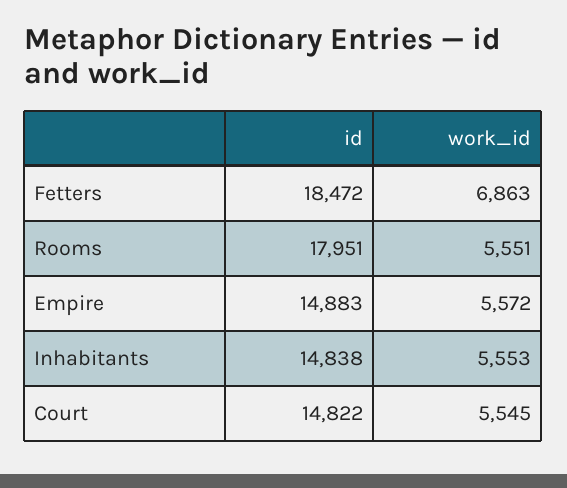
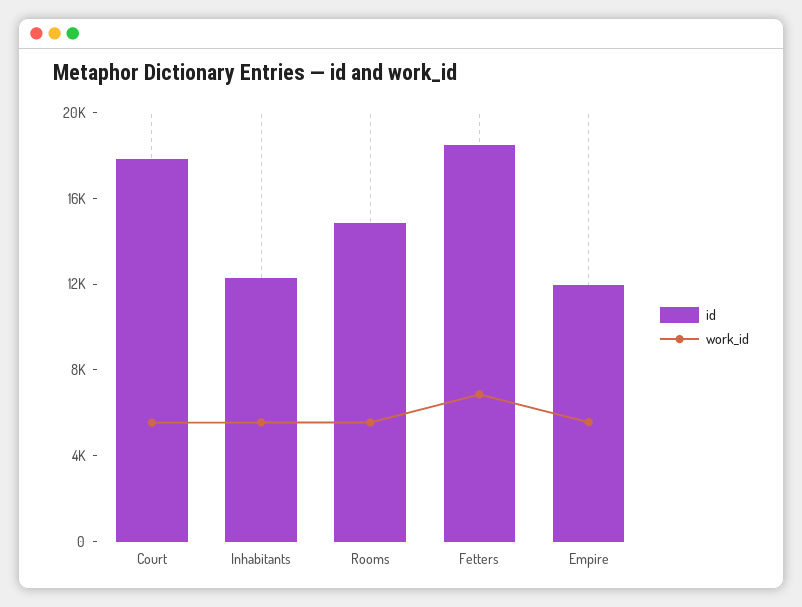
id, Rooms: 17951 -> 15000
id, Empire: 14883 -> 12000
id, Inhabitants: 14838 -> 12000
id, Court: 14822 -> 18000

